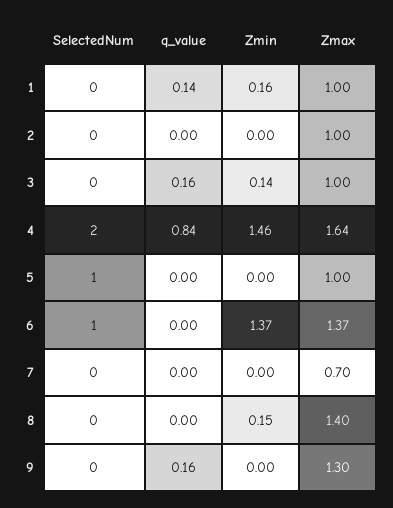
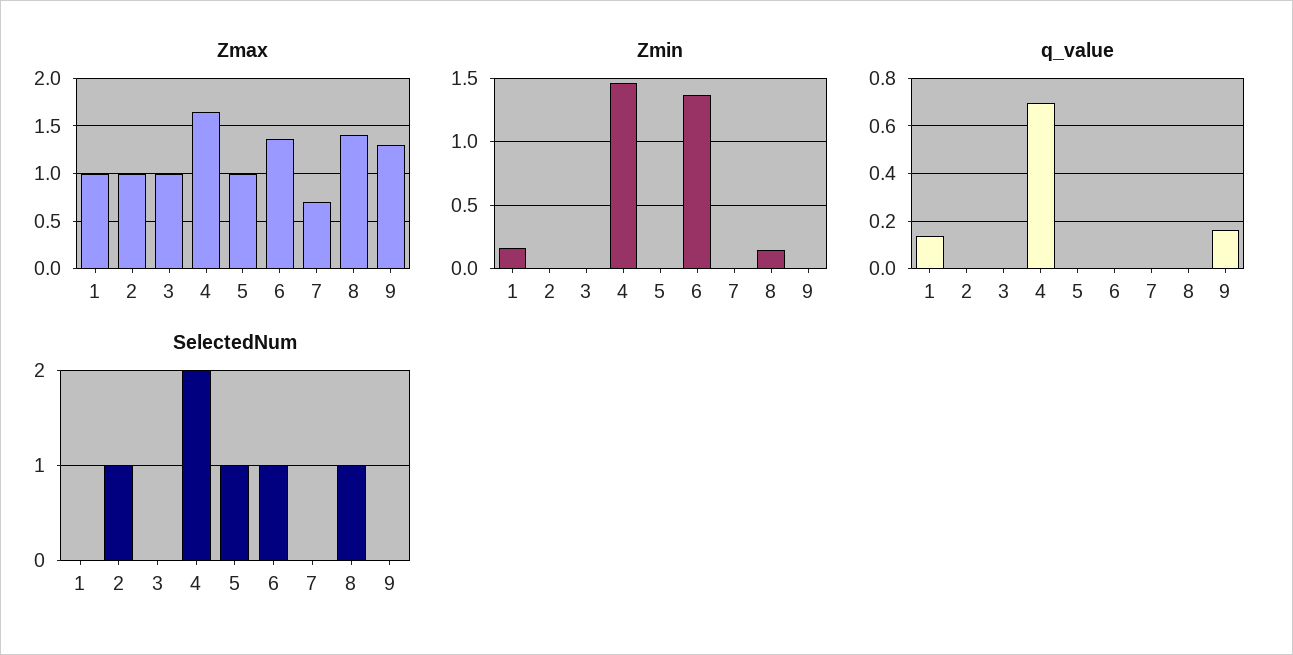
SelectedNum, 2: 0 -> 1
q_value, 3: 0.16 -> 0
Zmin, 3: 0.14 -> 0
q_value, 4: 0.84 -> 0.7
SelectedNum, 8: 0 -> 1

